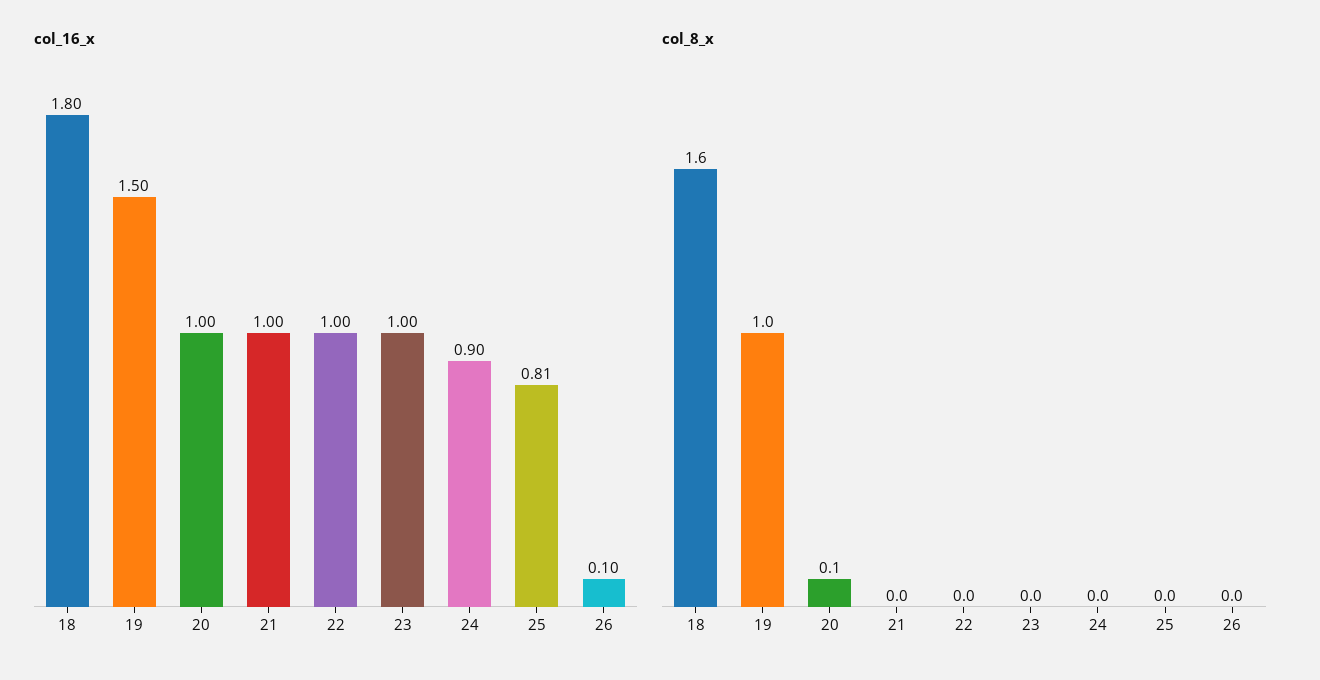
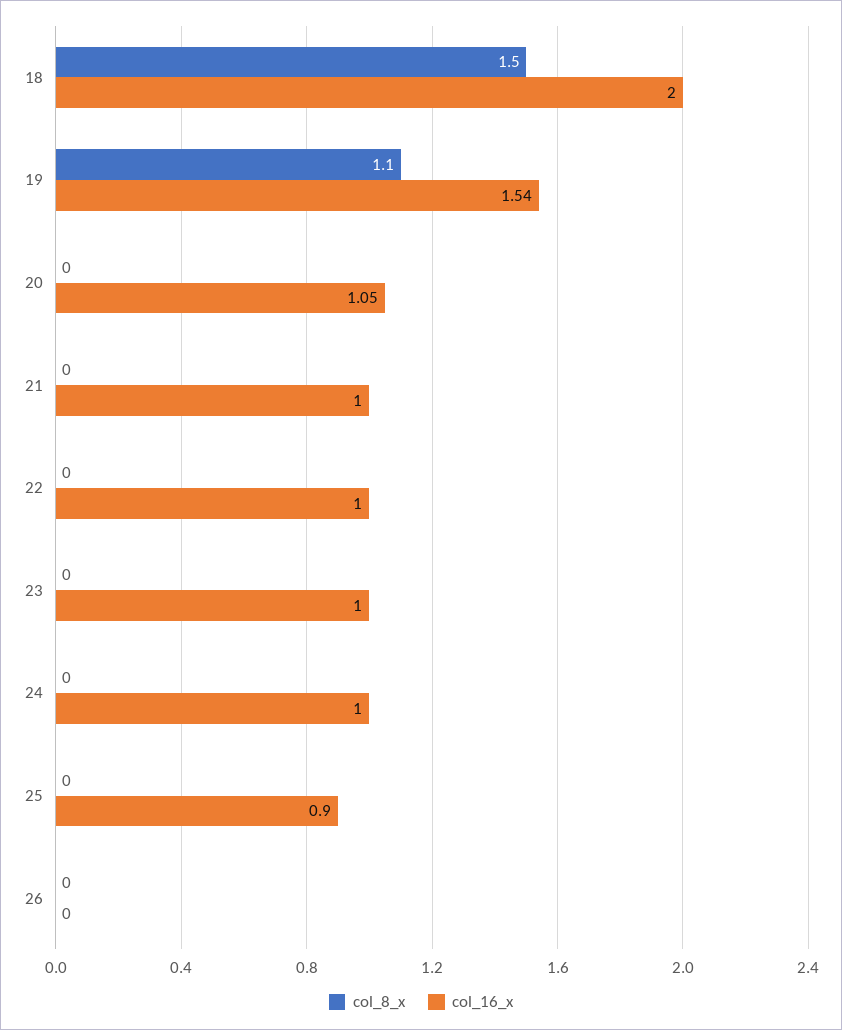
col_16_x, 18: 1.8 -> 2
col_16_x, 19: 1.5 -> 1.54
col_16_x, 20: 1 -> 1.05
col_16_x, 24: 0.9 -> 1
col_16_x, 25: 0.81 -> 0.9
col_16_x, 26: 0.1 -> 0
col_8_x, 18: 1.6 -> 1.5
col_8_x, 19: 1 -> 1.1
col_8_x, 20: 0.1 -> 0

